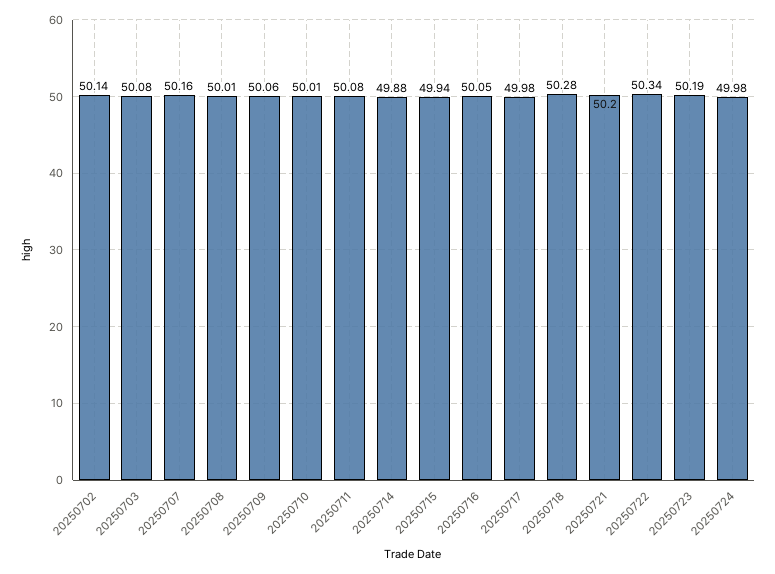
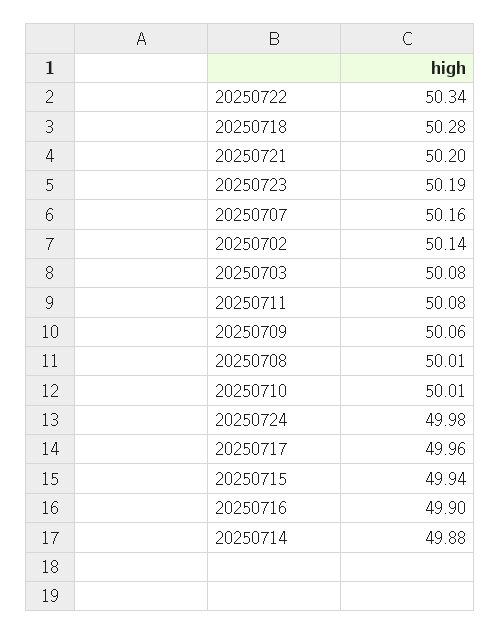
20250716: 50.05 -> 49.9
20250717: 49.98 -> 49.96

